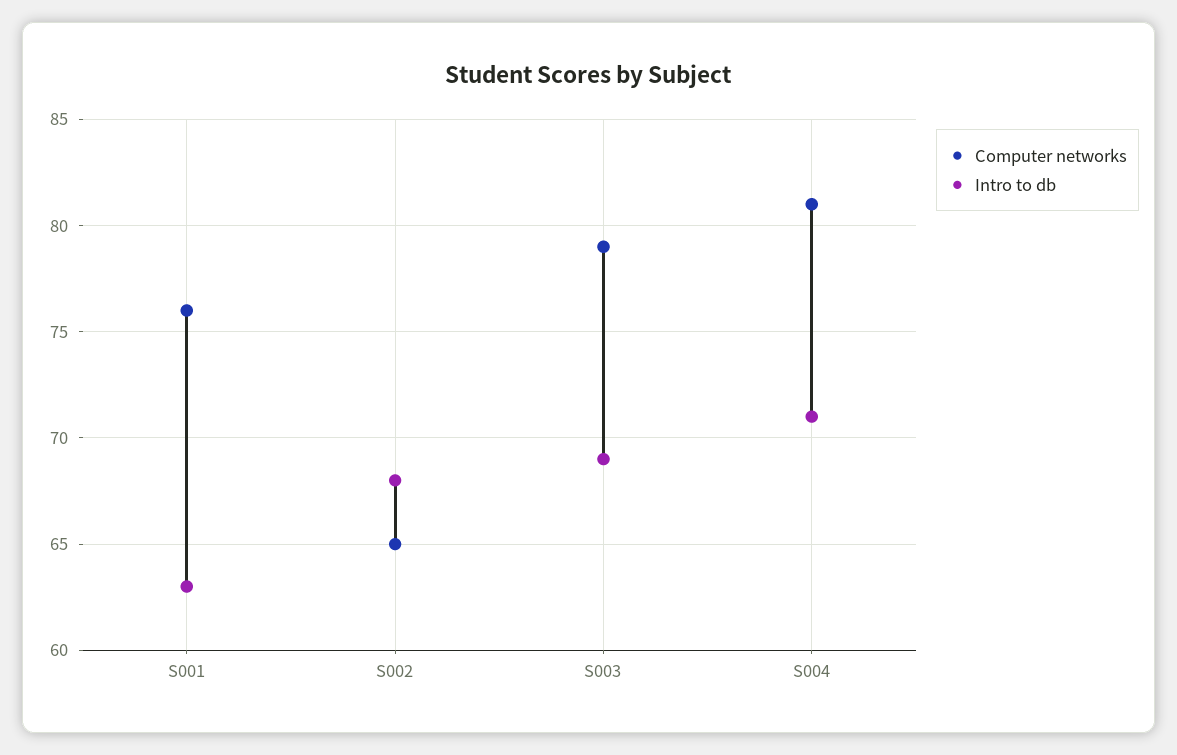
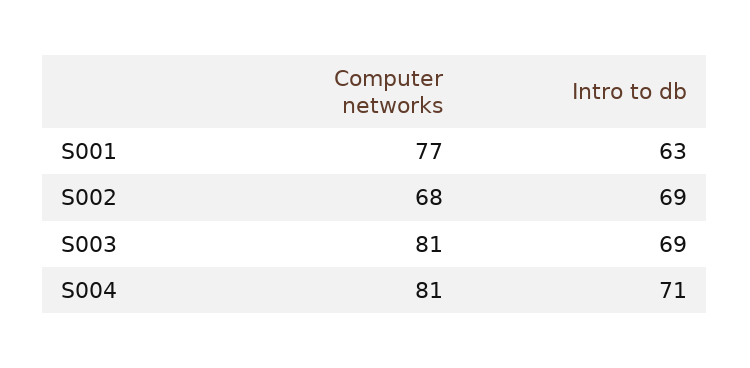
Computer networks, S001: 76 -> 77
Computer networks, S002: 65 -> 68
Intro to db, S002: 68 -> 69
Computer networks, S003: 79 -> 81

